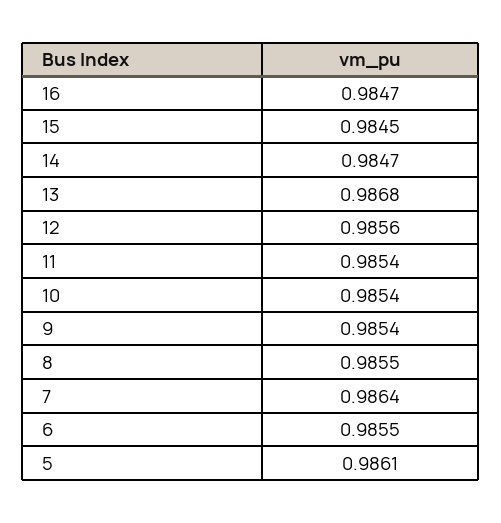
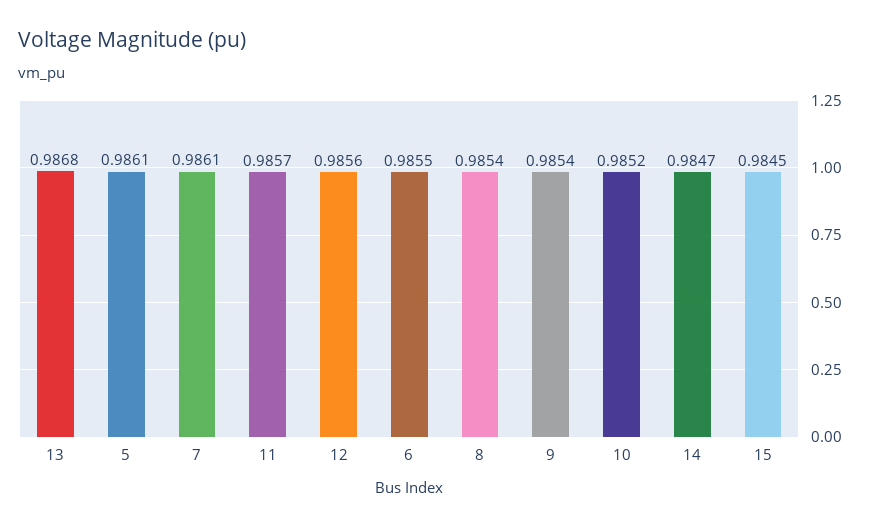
16: 0.9847 -> none
11: 0.9854 -> 0.9857
10: 0.9854 -> 0.9852
8: 0.9855 -> 0.9854
7: 0.9864 -> 0.9861

